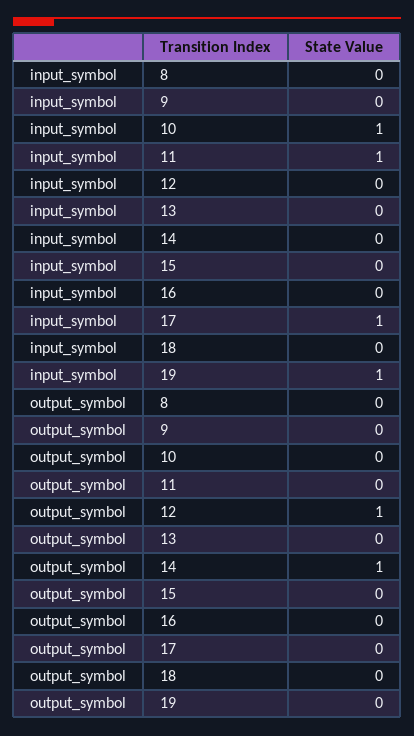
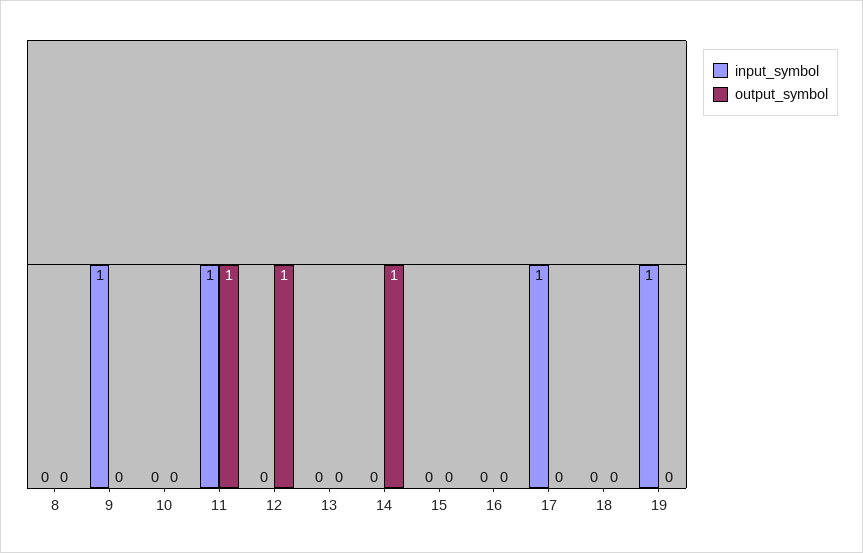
input_symbol, 9: 0 -> 1
input_symbol, 10: 1 -> 0
output_symbol, 11: 0 -> 1

